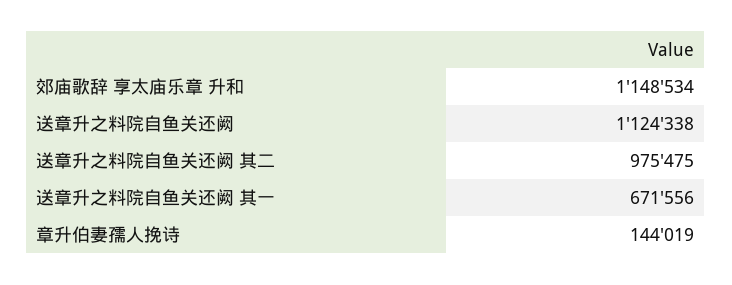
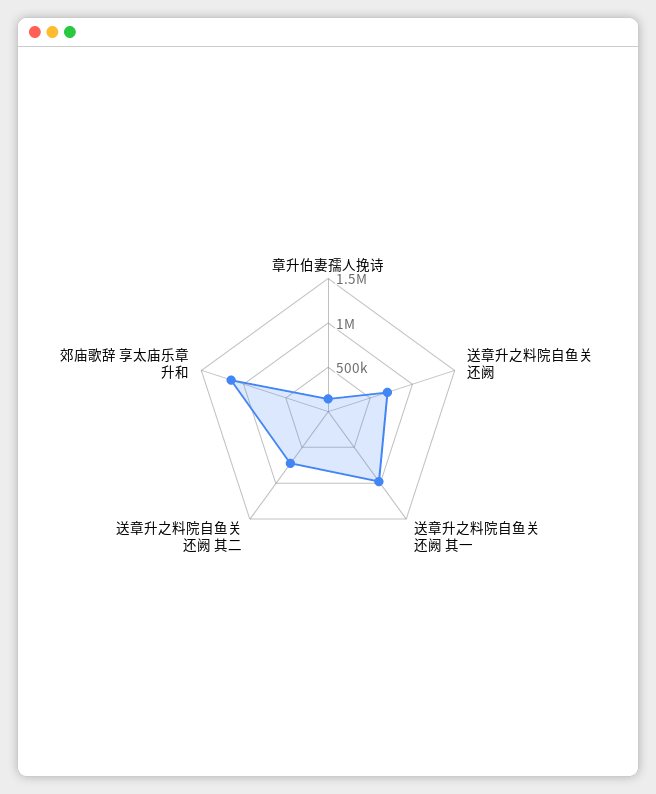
送章升之料院自鱼关还阙: 1124338 -> 700000
送章升之料院自鱼关还阙 其二: 975475 -> 700000
送章升之料院自鱼关还阙 其一: 671556 -> 1000000

